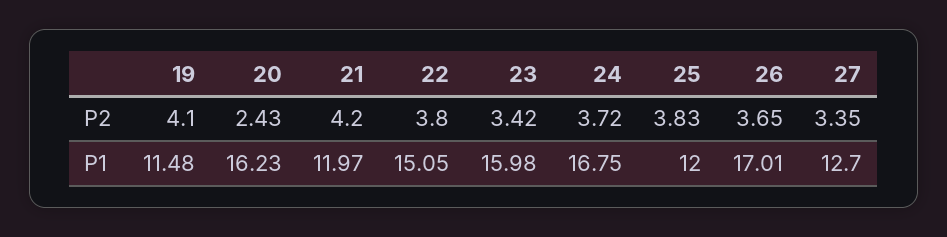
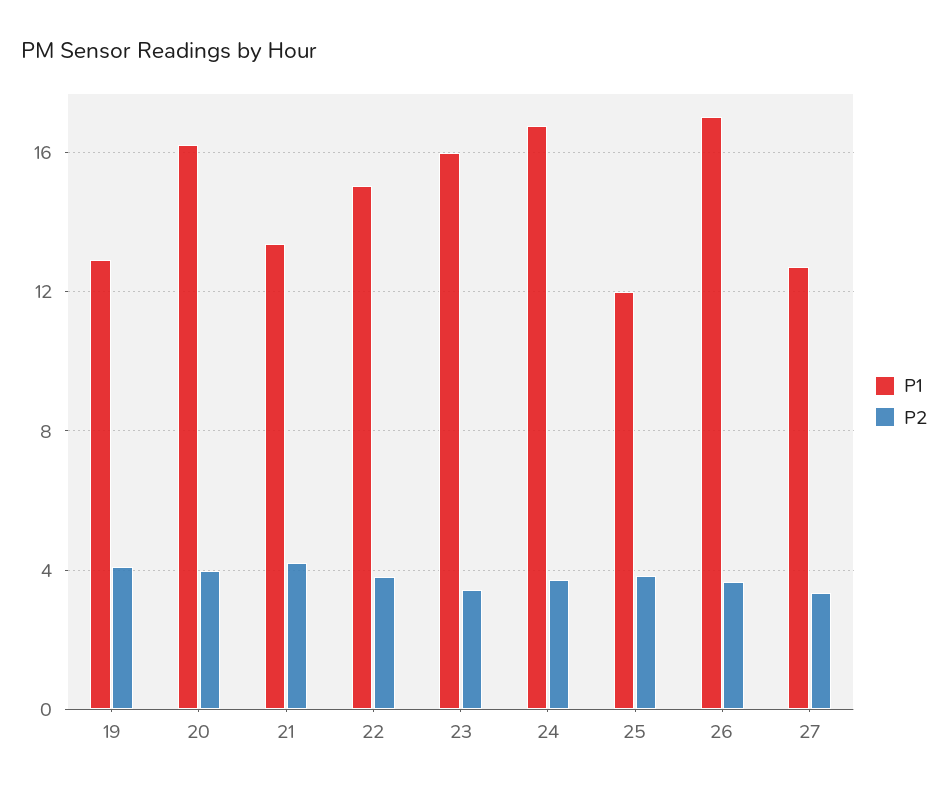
P2, 20: 2.43 -> 4
P1, 19: 11.48 -> 13
P1, 21: 11.97 -> 13.5

